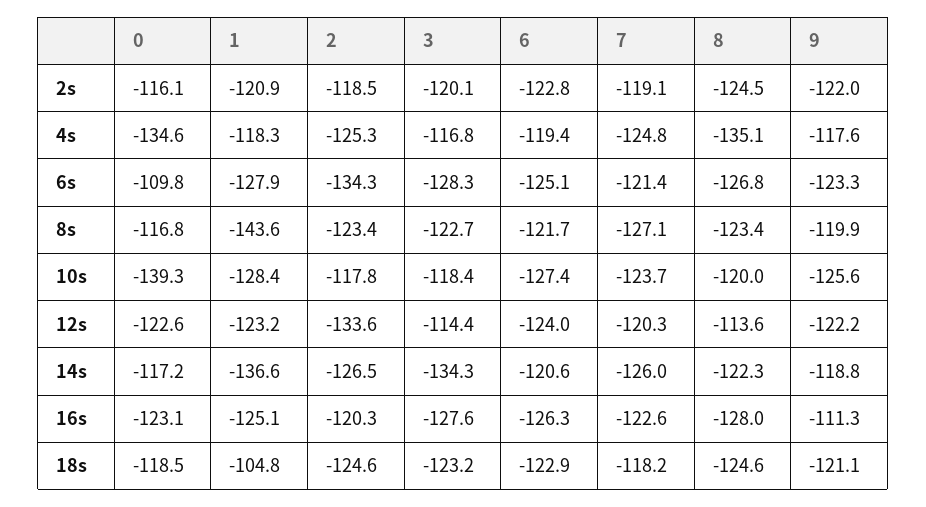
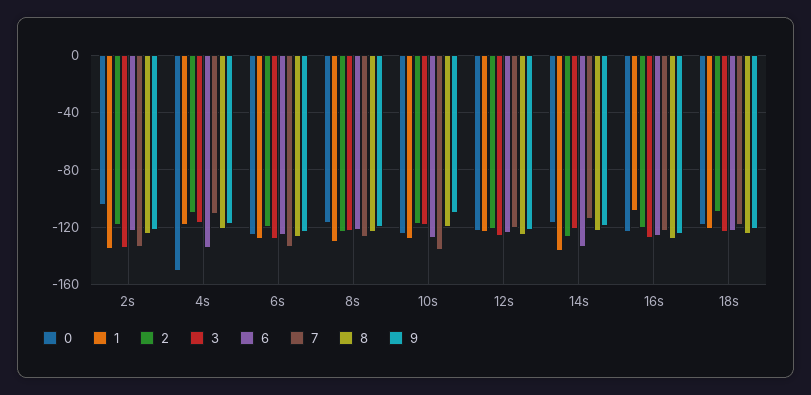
0, 2s: -116.1 -> -105
1, 2s: -120.9 -> -135
3, 2s: -120.1 -> -135
7, 2s: -119.1 -> -135
0, 4s: -134.6 -> -150
2, 4s: -125.3 -> -110
6, 4s: -119.4 -> -135
7, 4s: -124.8 -> -110
8, 4s: -135.1 -> -120
0, 6s: -109.8 -> -125
2, 6s: -134.3 -> -120
7, 6s: -121.4 -> -135
1, 8s: -143.6 -> -130
0, 10s: -139.3 -> -125
7, 10s: -123.7 -> -135
9, 10s: -125.6 -> -110
2, 12s: -133.6 -> -120
3, 12s: -114.4 -> -125
8, 12s: -113.6 -> -125
3, 14s: -134.3 -> -120
6, 14s: -120.6 -> -135
7, 14s: -126 -> -115
1, 16s: -125.1 -> -110
9, 16s: -111.3 -> -125
1, 18s: -104.8 -> -120
2, 18s: -124.6 -> -110

